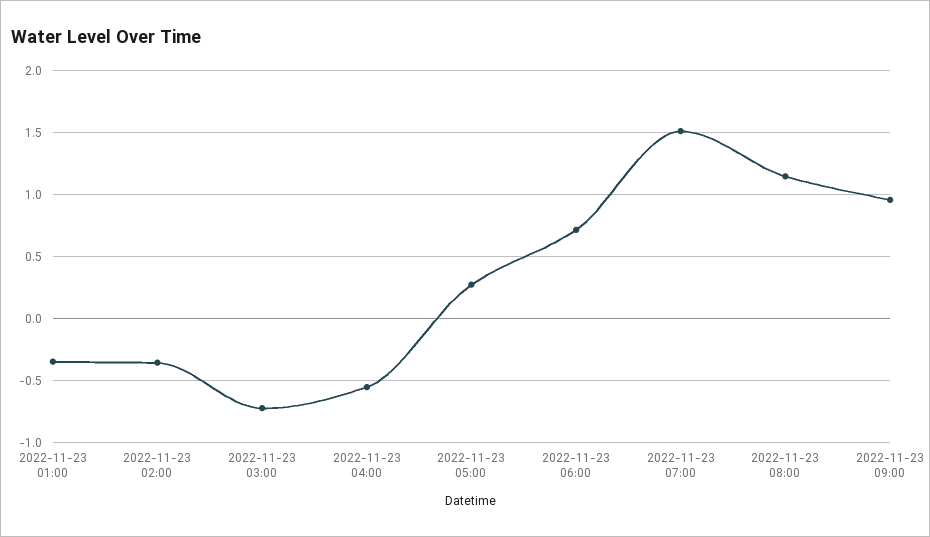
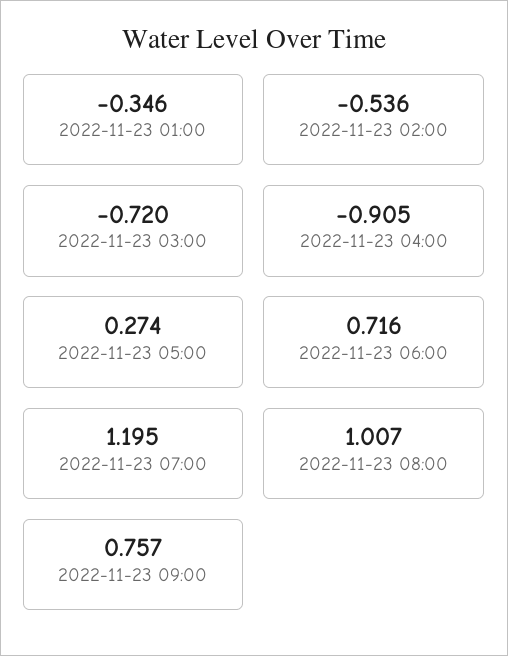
2022-11-23 02:00: -0.35 -> -0.536
2022-11-23 04:00: -0.55 -> -0.905
2022-11-23 07:00: 1.5 -> 1.195
2022-11-23 08:00: 1.15 -> 1.007
2022-11-23 09:00: 0.95 -> 0.757

